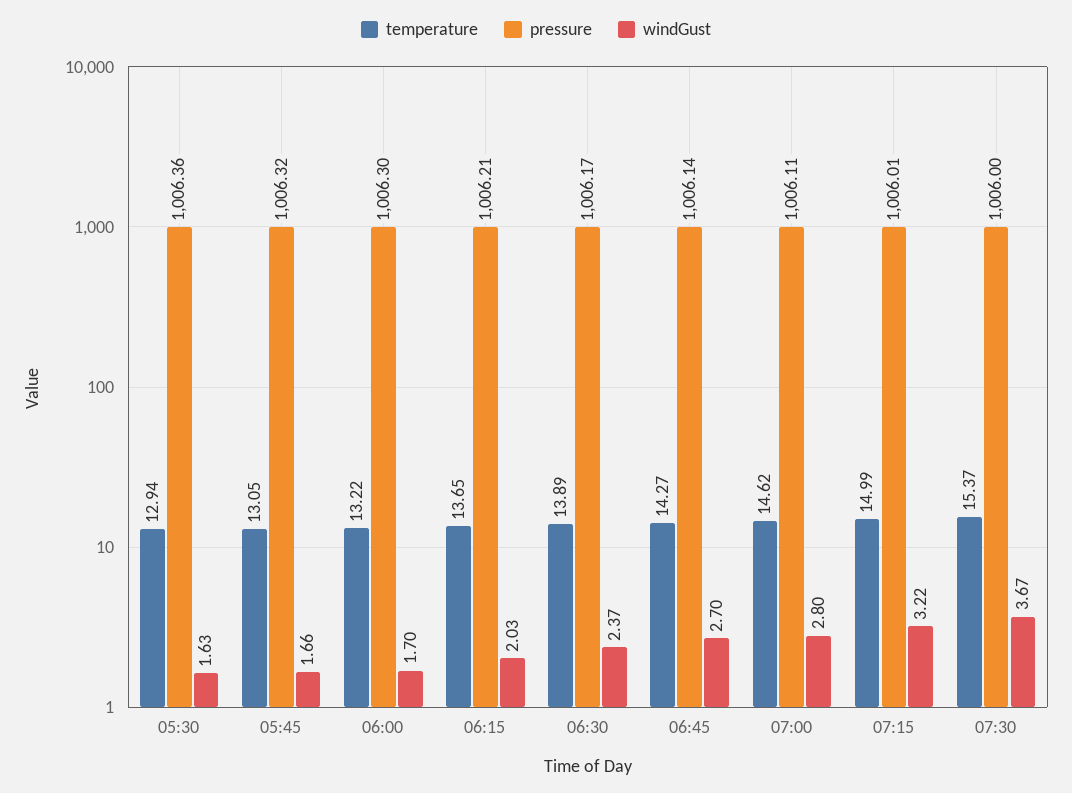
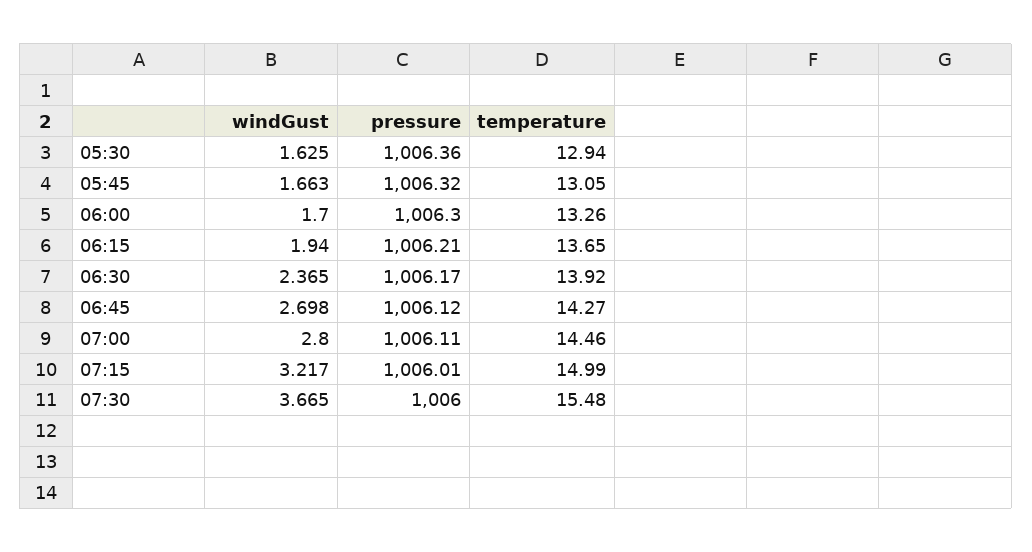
temperature, 06:00: 13.22 -> 13.26
windGust, 06:15: 2.03 -> 1.94
temperature, 06:30: 13.89 -> 13.92
pressure, 06:45: 1006.14 -> 1006.12
temperature, 07:00: 14.62 -> 14.46
temperature, 07:30: 15.37 -> 15.48

